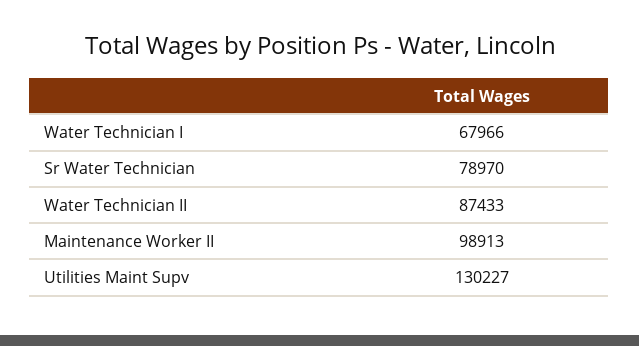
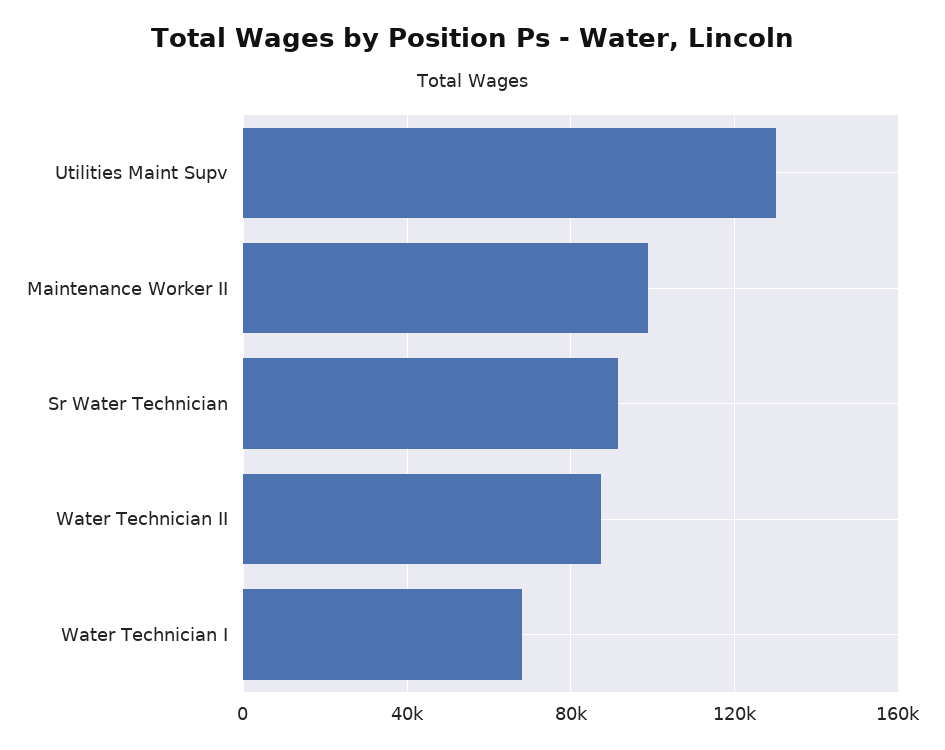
Sr Water Technician: 78970 -> 90000

